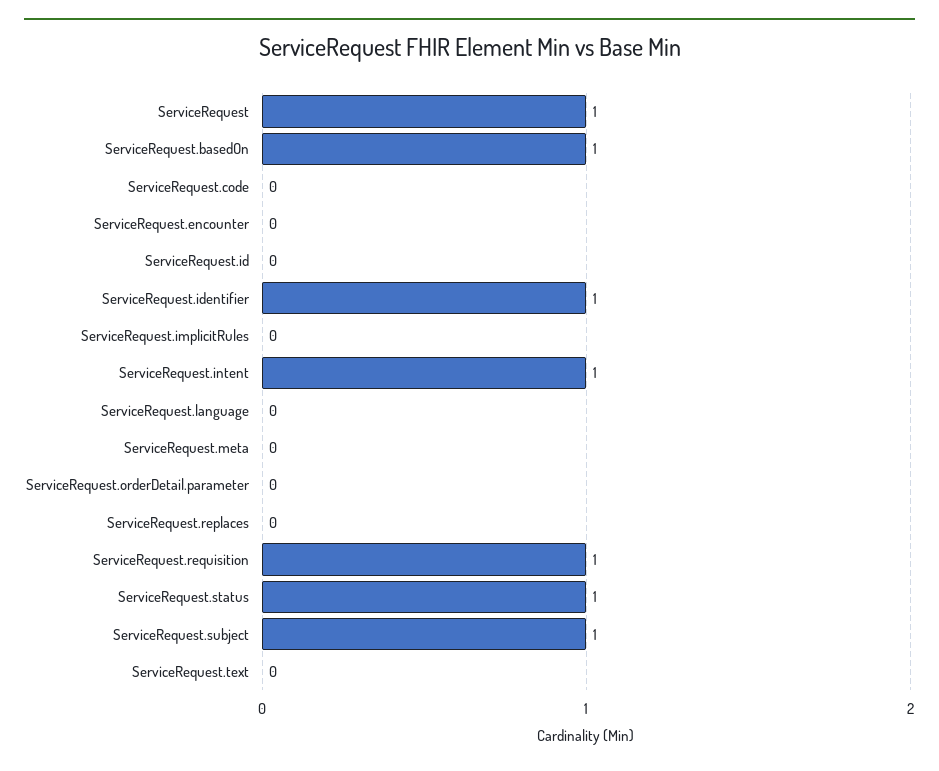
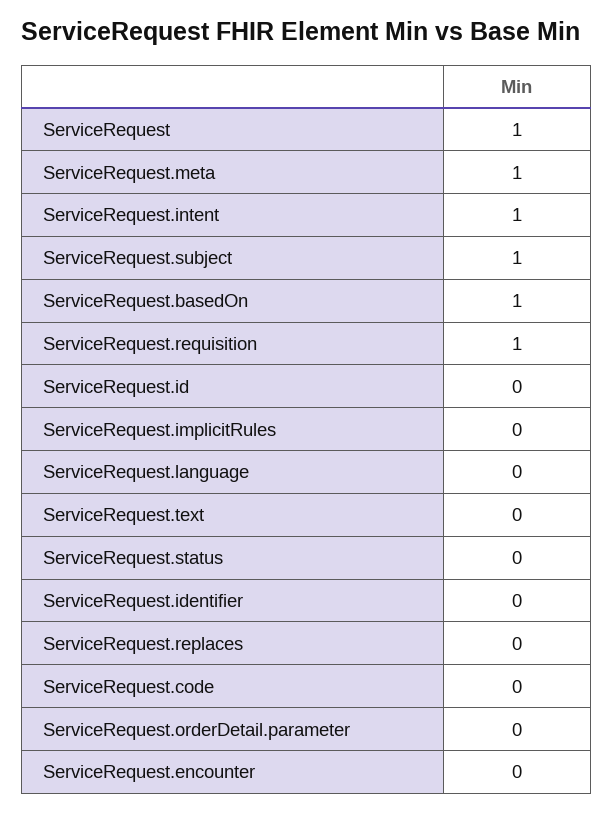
ServiceRequest.identifier: 1 -> 0
ServiceRequest.meta: 0 -> 1
ServiceRequest.status: 1 -> 0

